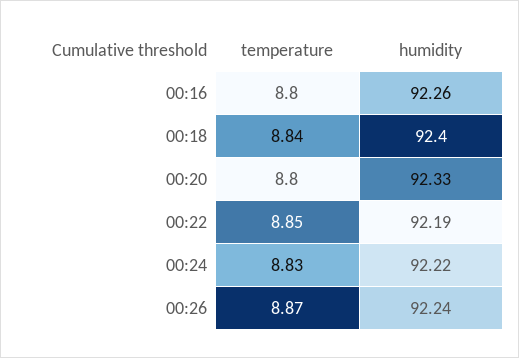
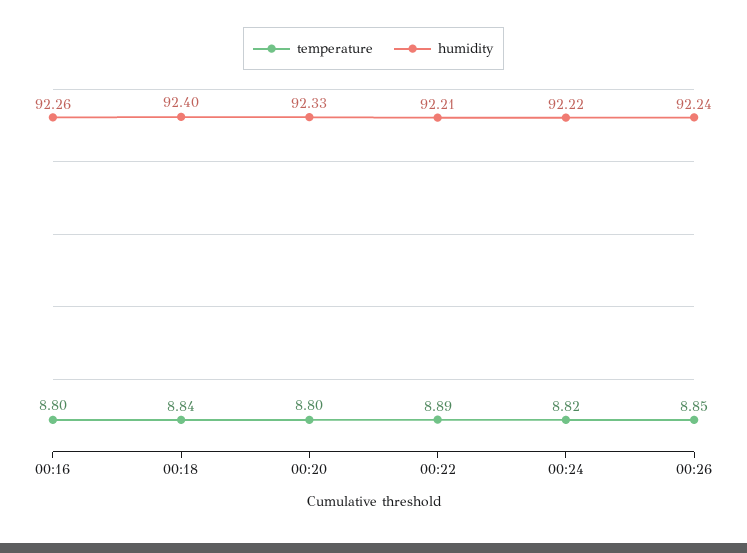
temperature, 00:22: 8.85 -> 8.89
humidity, 00:22: 92.19 -> 92.21
temperature, 00:24: 8.83 -> 8.82
temperature, 00:26: 8.87 -> 8.85

